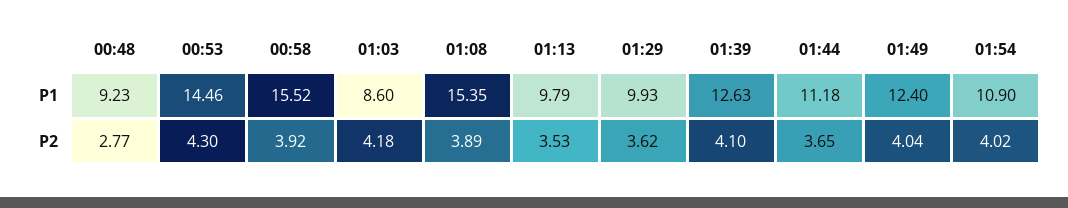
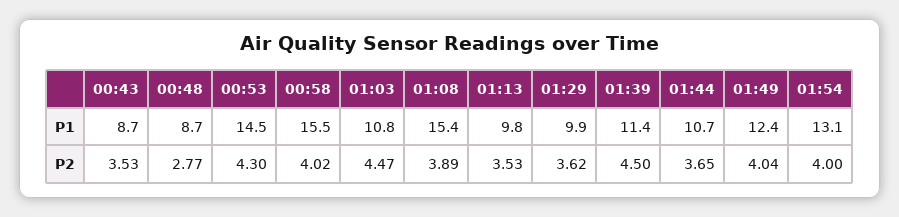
00:48, P1: 9.23 -> 8.7
01:03, P1: 8.6 -> 10.8
01:39, P1: 12.63 -> 11.4
01:44, P1: 11.18 -> 10.7
01:54, P1: 10.9 -> 13.1
00:58, P2: 3.92 -> 4.02
01:03, P2: 4.18 -> 4.47
01:39, P2: 4.1 -> 4.5
01:54, P2: 4.02 -> 4
00:43, P1: none -> 8.7
00:43, P2: none -> 3.53

